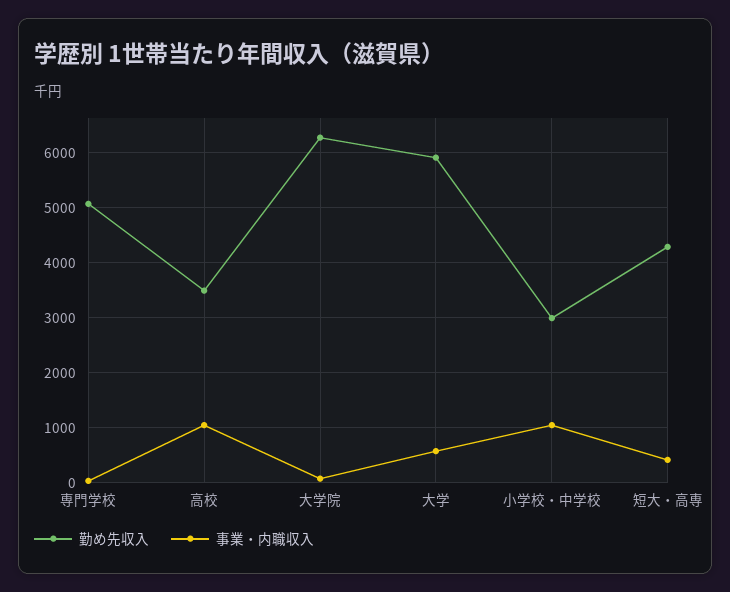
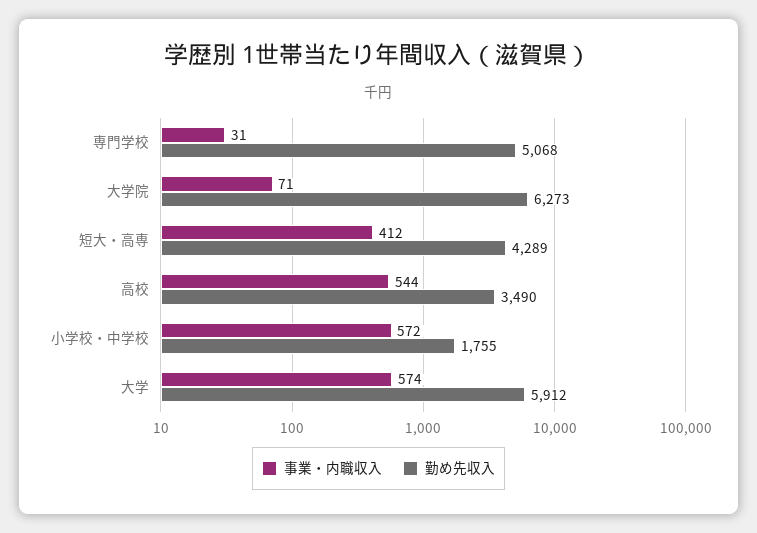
事業・内職収入, 高校: 1000 -> 544
勤め先収入, 小学校・中学校: 3000 -> 1755
事業・内職収入, 小学校・中学校: 1000 -> 572

